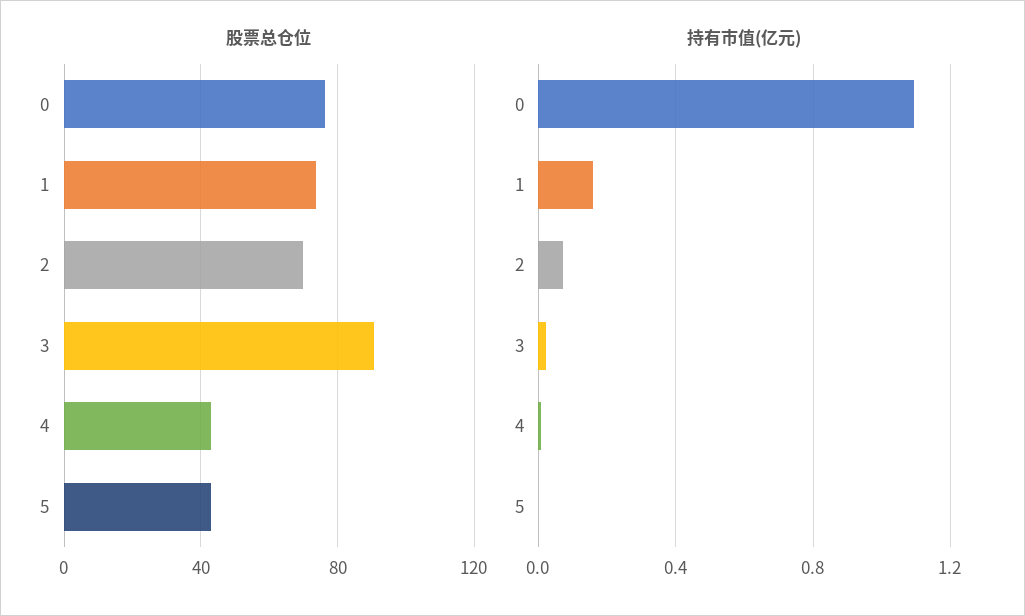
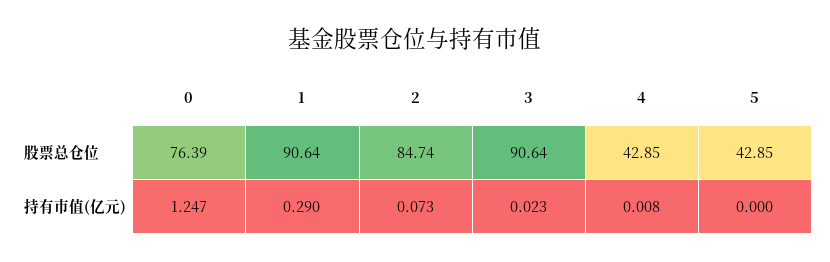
股票总仓位, 1: 75 -> 90.64
股票总仓位, 2: 70 -> 84.74
持有市值(亿元), 0: 1.1 -> 1.247
持有市值(亿元), 1: 0.15 -> 0.29

